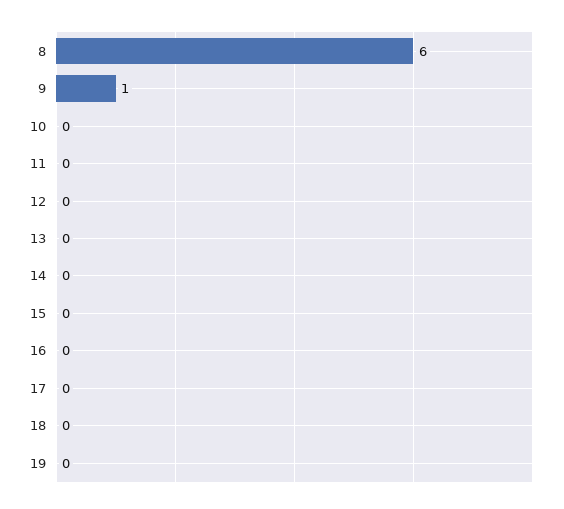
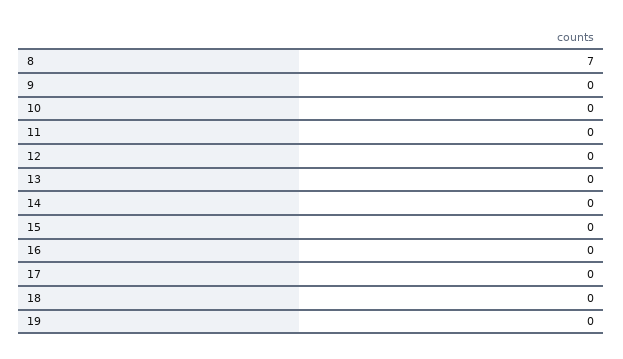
8: 6 -> 7
9: 1 -> 0

